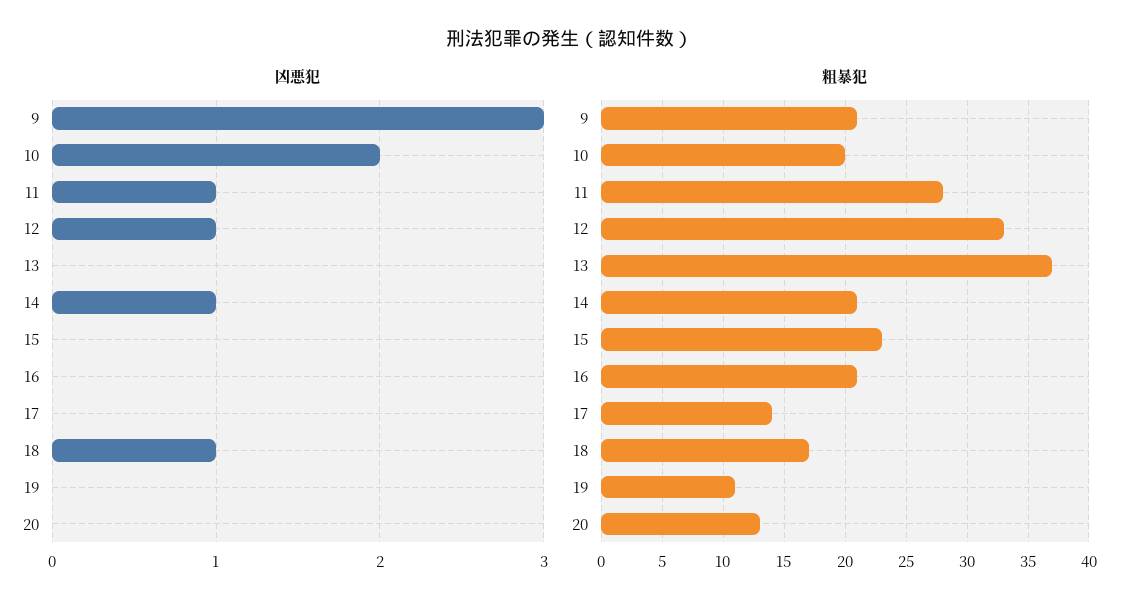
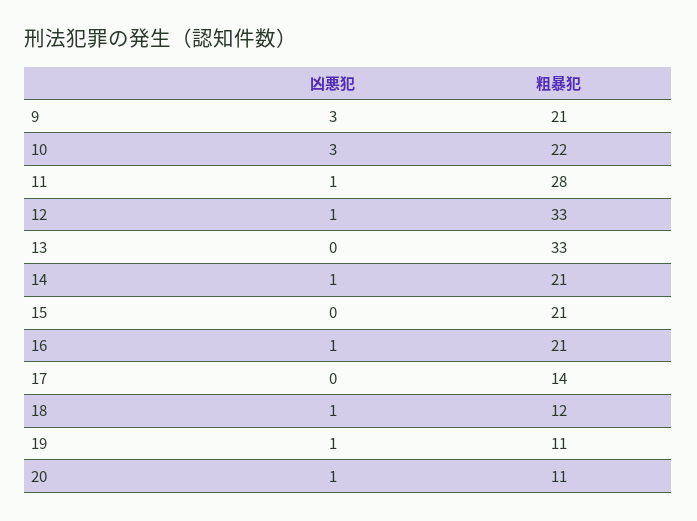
凶悪犯, 10: 2 -> 3
凶悪犯, 16: 0 -> 1
凶悪犯, 19: 0 -> 1
凶悪犯, 20: 0 -> 1
粗暴犯, 10: 20 -> 22
粗暴犯, 13: 37 -> 33
粗暴犯, 15: 23 -> 21
粗暴犯, 18: 17 -> 12
粗暴犯, 20: 13 -> 11

